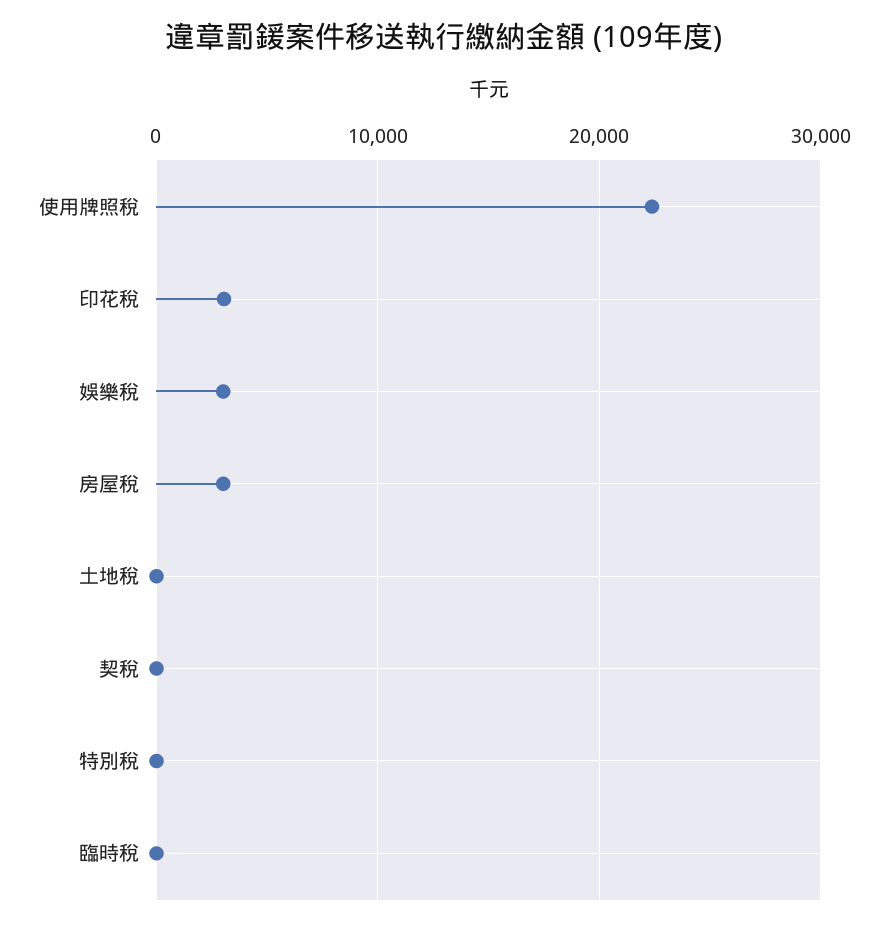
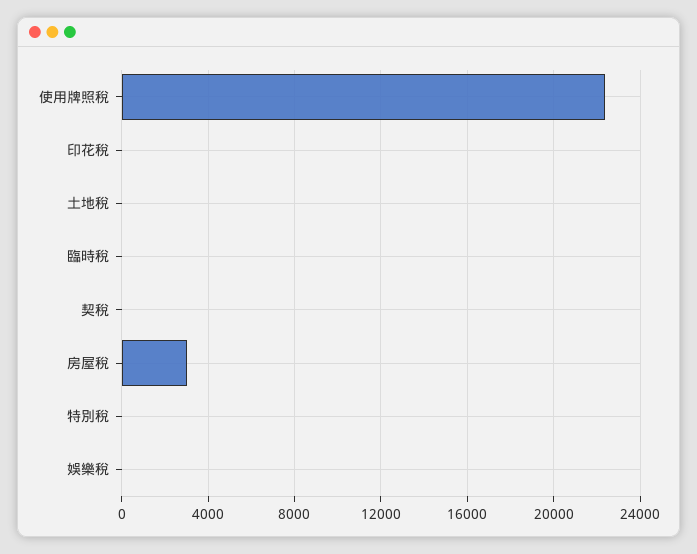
印花稅: 3000 -> 0
娛樂稅: 3000 -> 0

